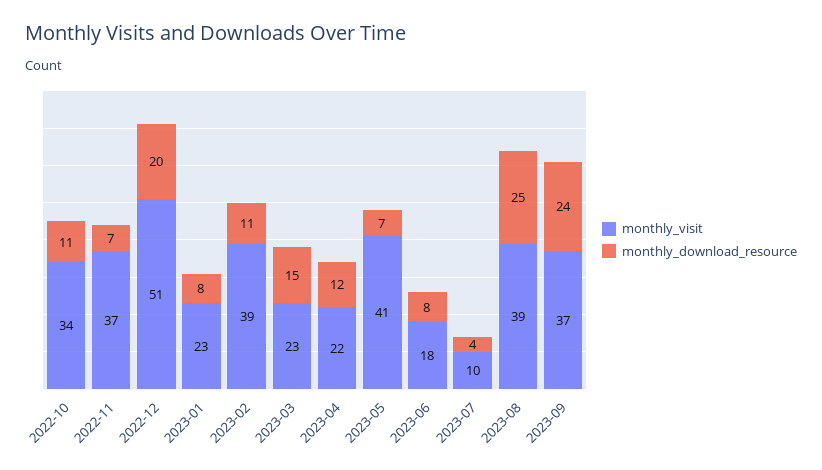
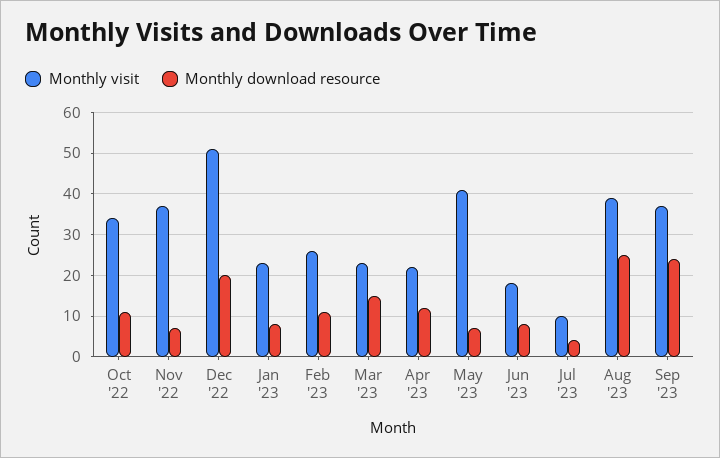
monthly_visit, 2023-02: 39 -> 25

